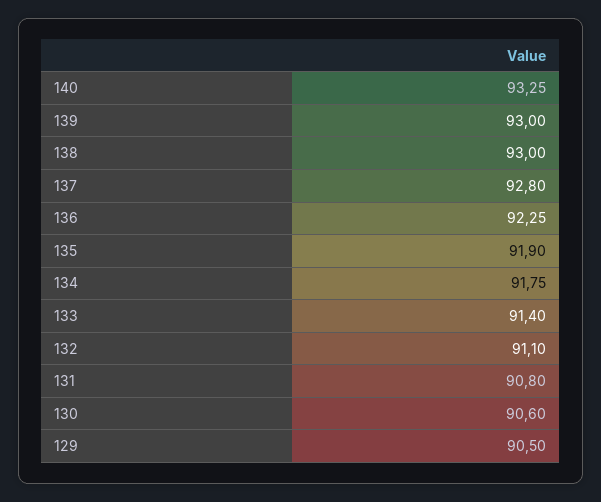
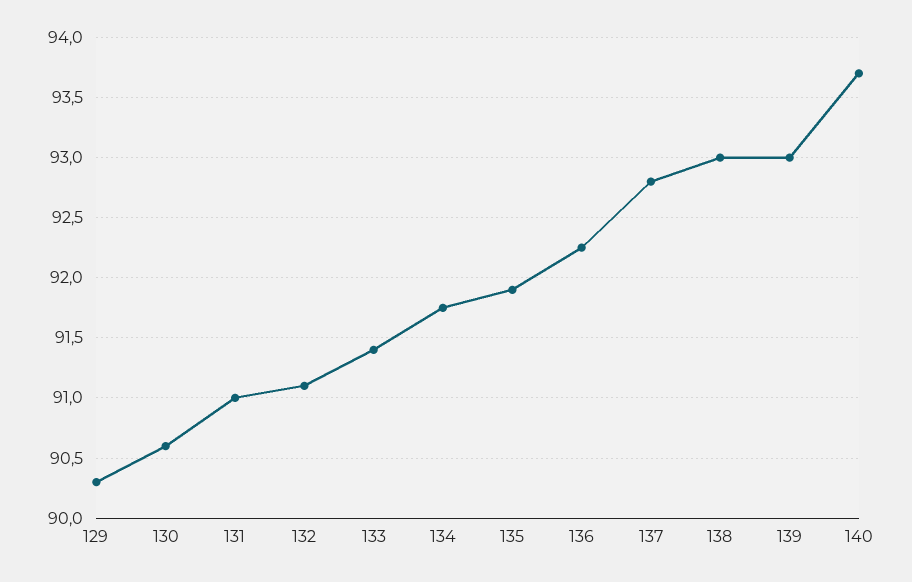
140: 93.25 -> 93.7
131: 90.8 -> 91
129: 90.5 -> 90.3

